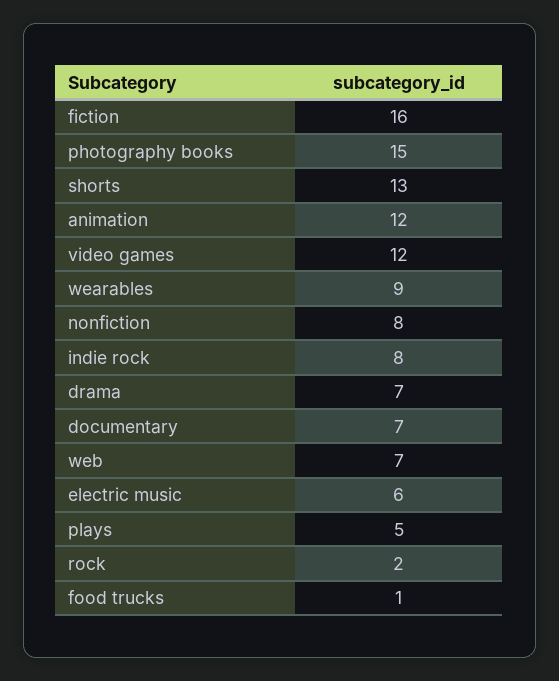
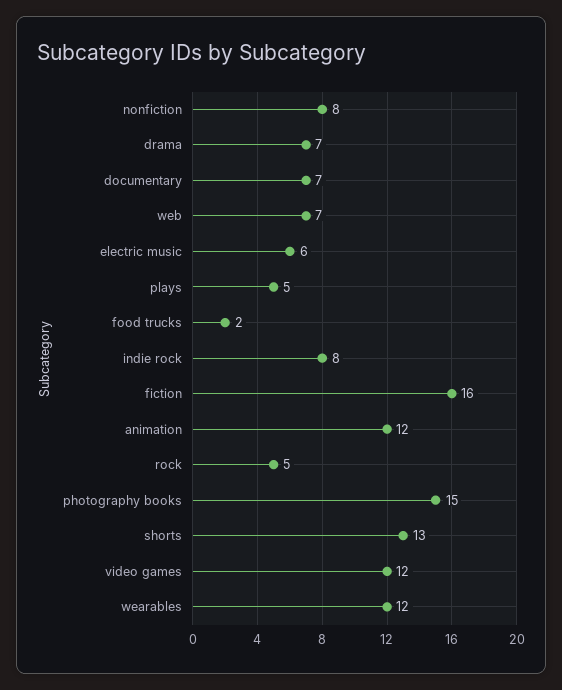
wearables: 9 -> 12
rock: 2 -> 5
food trucks: 1 -> 2

